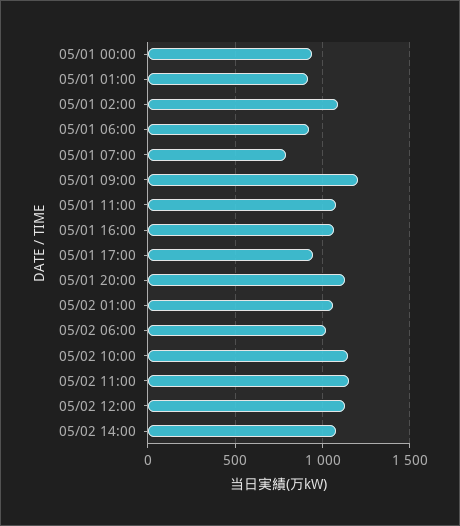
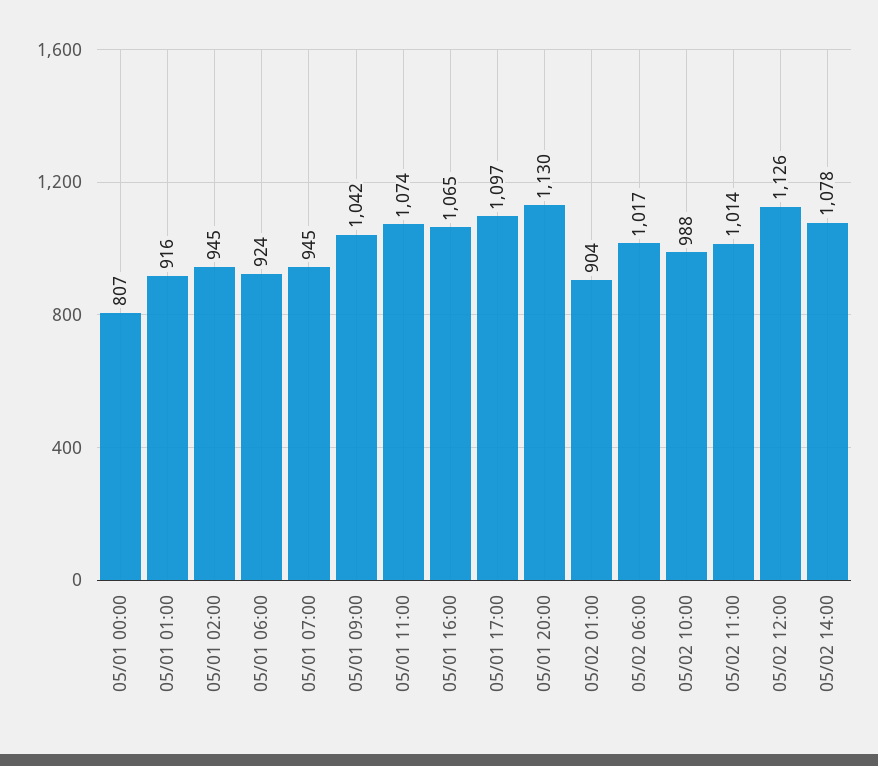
05/01 00:00: 950 -> 807
05/01 02:00: 1100 -> 945
05/01 07:00: 800 -> 945
05/01 09:00: 1200 -> 1042
05/01 17:00: 950 -> 1097
05/02 01:00: 1050 -> 904
05/02 10:00: 1150 -> 988
05/02 11:00: 1150 -> 1014

